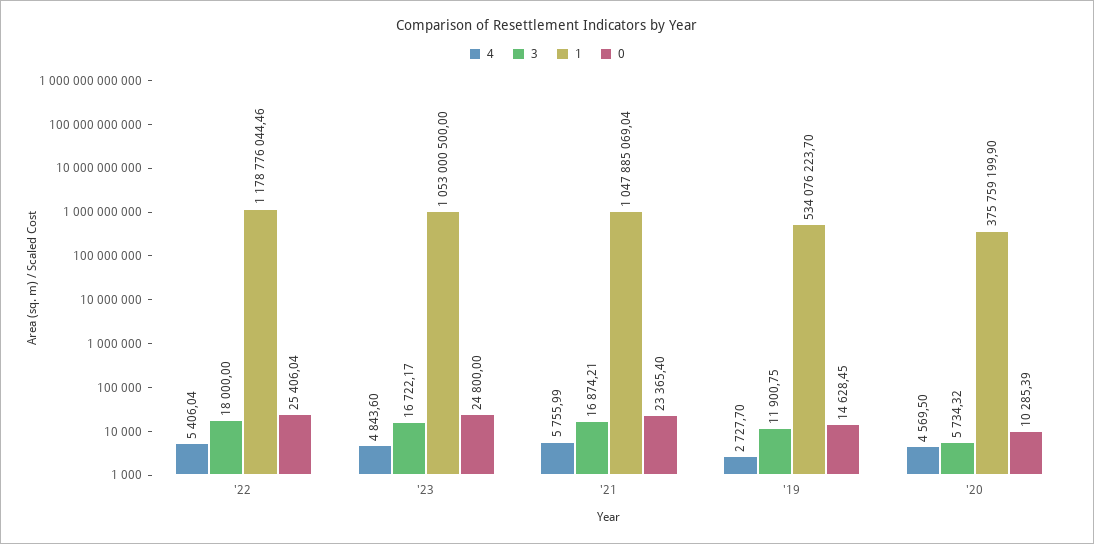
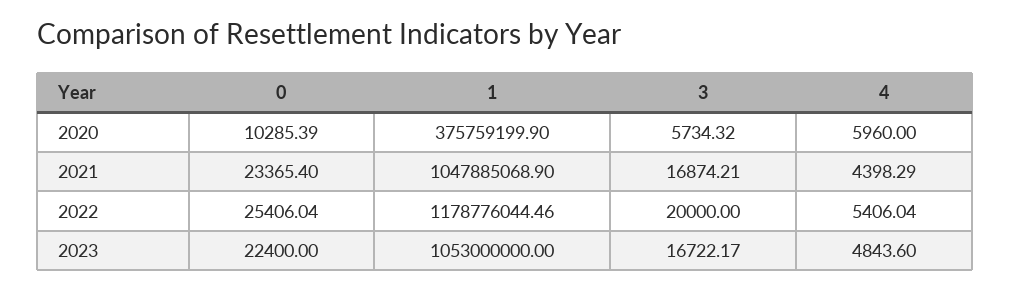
3, '22: 18000 -> 20000
1, '23: 1053000500 -> 1053000000
0, '23: 24800 -> 22400
4, '21: 5755.99 -> 4398.29
1, '21: 1047885069.04 -> 1047885068.9
4, '19: 2727.7 -> none
3, '19: 11900.75 -> none
1, '19: 534076223.7 -> none
0, '19: 14628.45 -> none
4, '20: 4569.5 -> 5960

